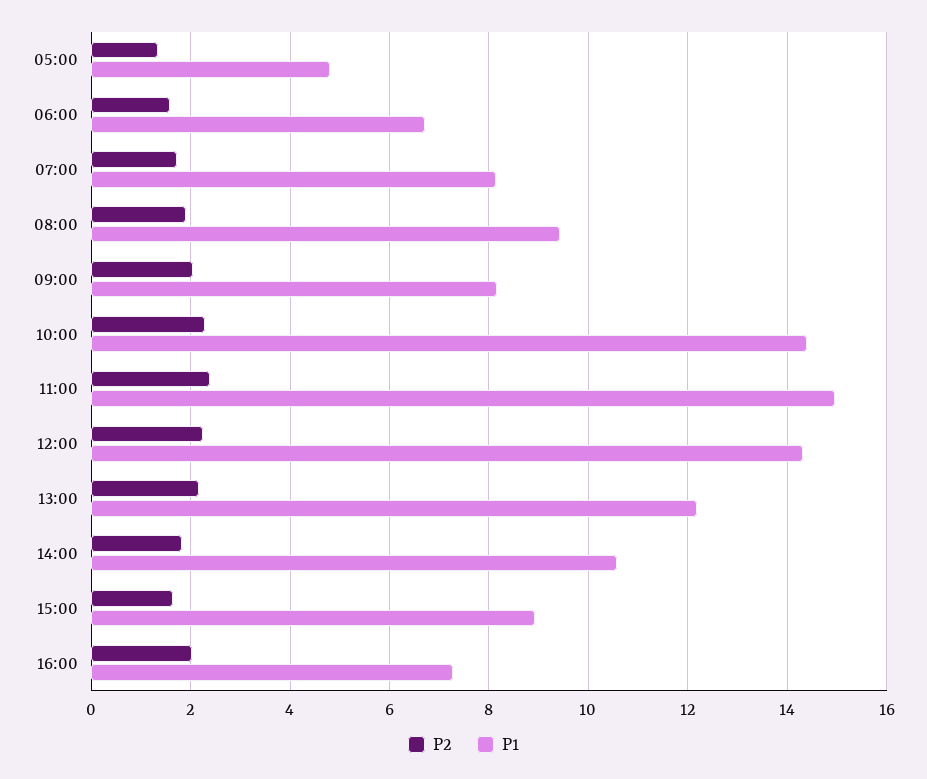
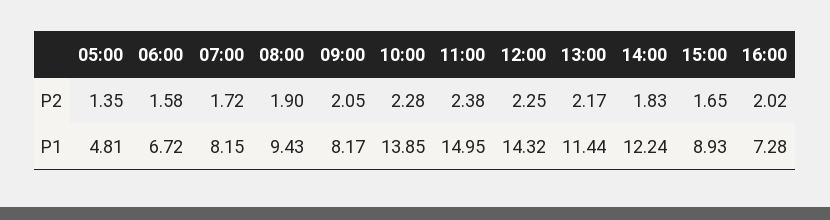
P1, 10:00: 14.4 -> 13.85
P1, 13:00: 12.2 -> 11.44
P1, 14:00: 10.6 -> 12.24

